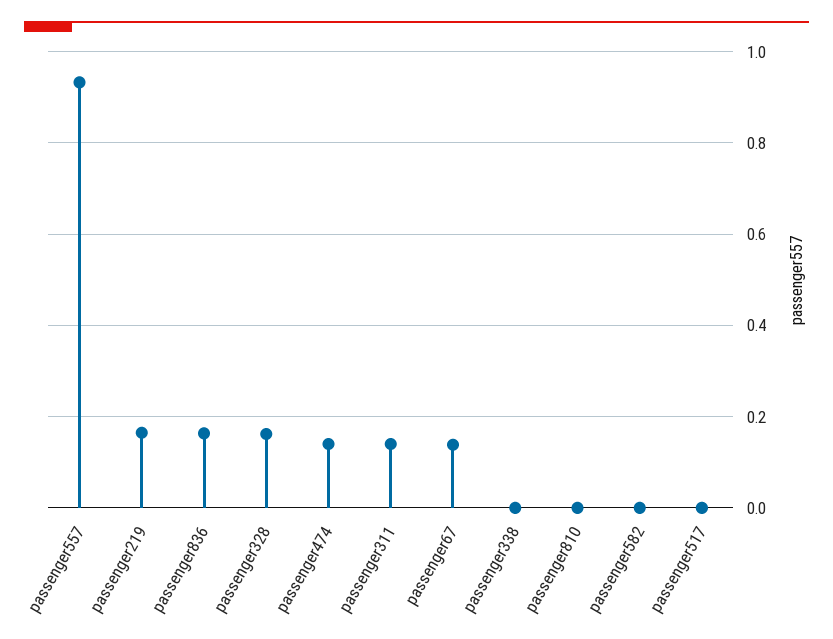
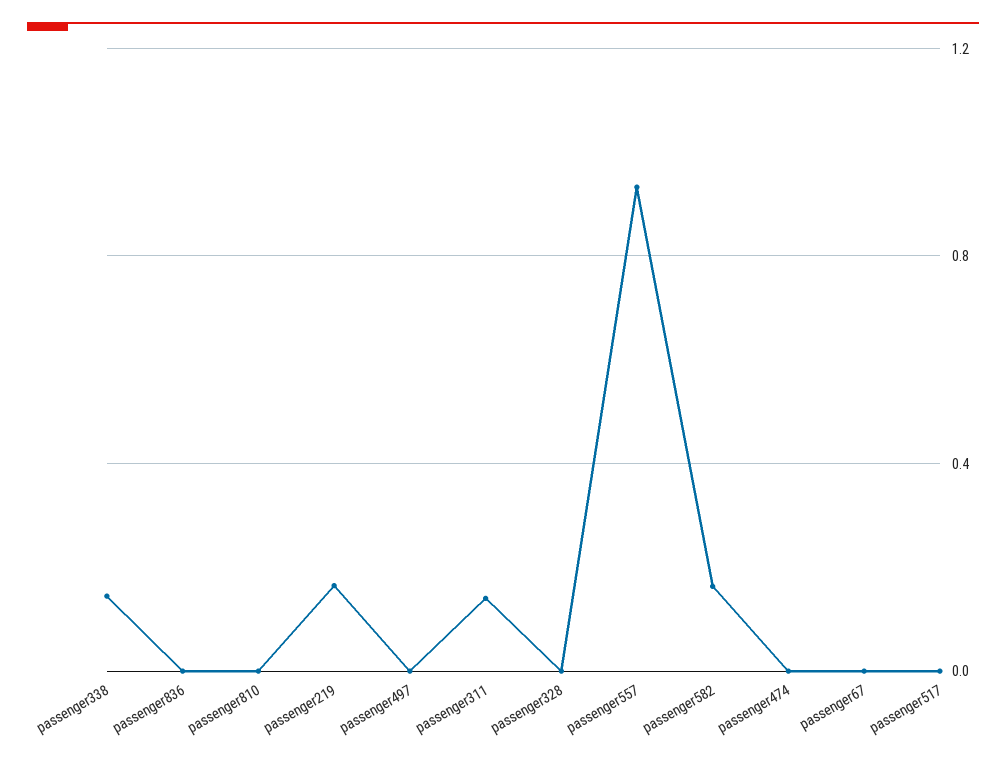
passenger836: 0.16 -> 0
passenger328: 0.16 -> 0
passenger474: 0.14 -> 0
passenger67: 0.14 -> 0
passenger338: 0 -> 0.15
passenger582: 0 -> 0.15
passenger497: none -> 0

